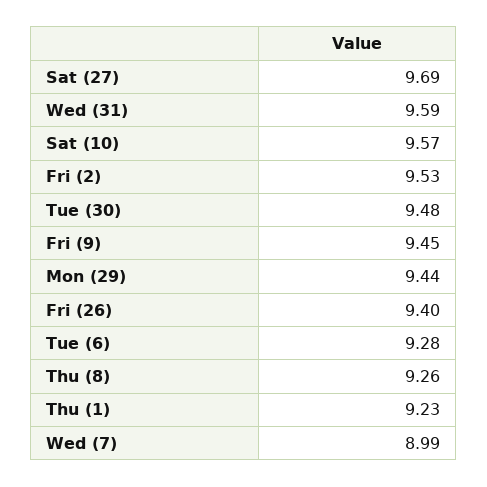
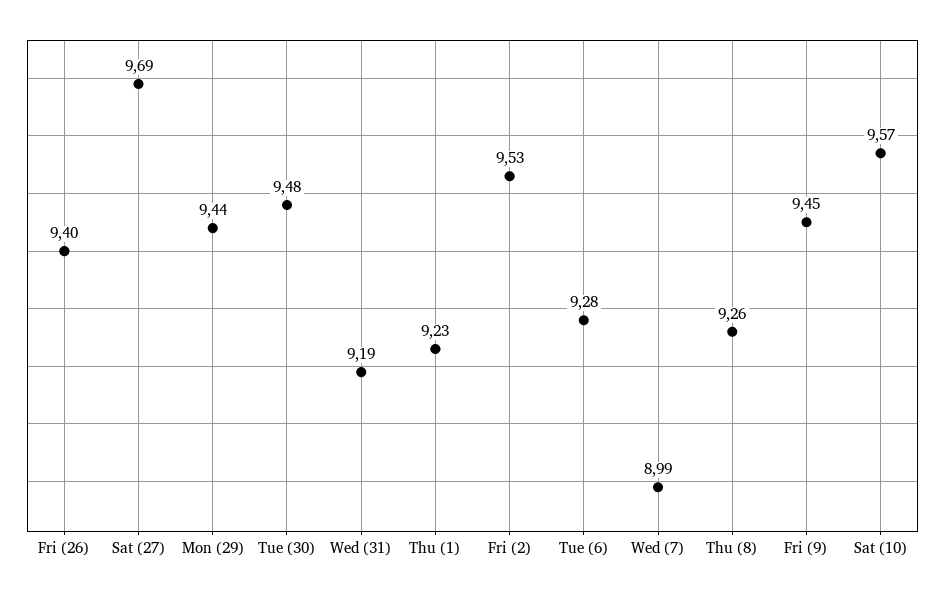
Wed (31): 9.59 -> 9.19

